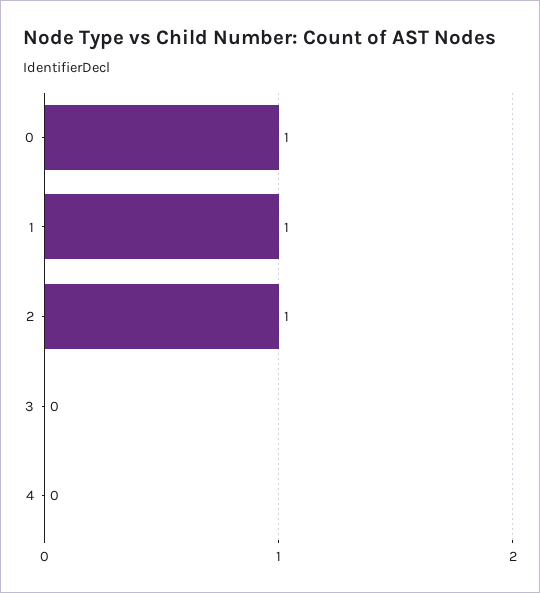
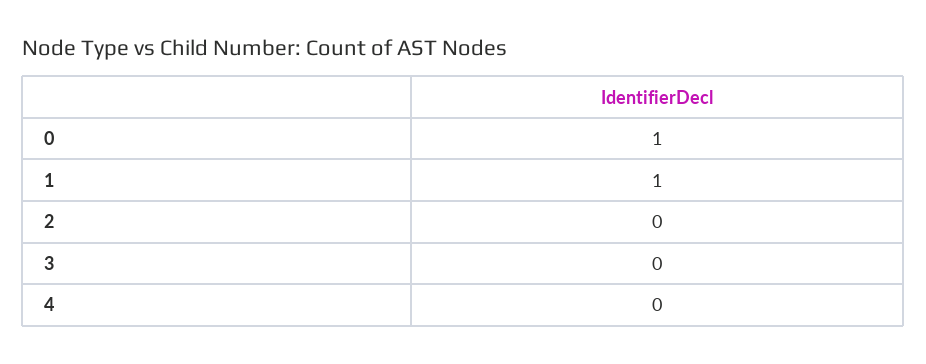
2: 1 -> 0

